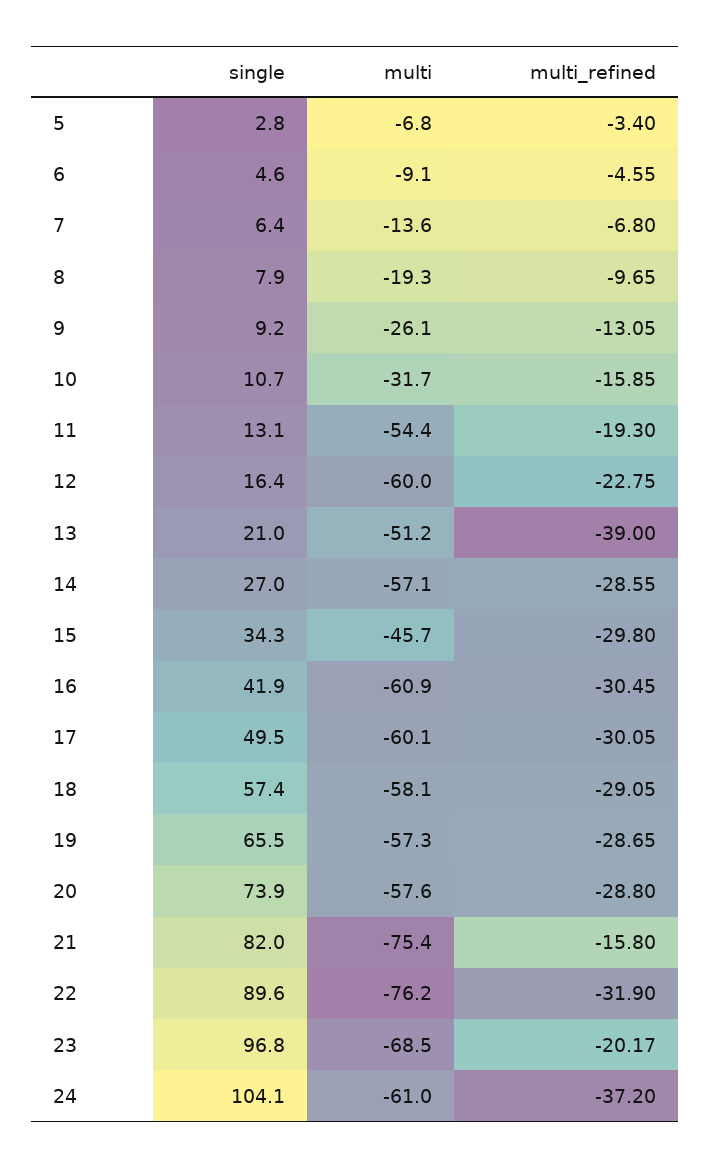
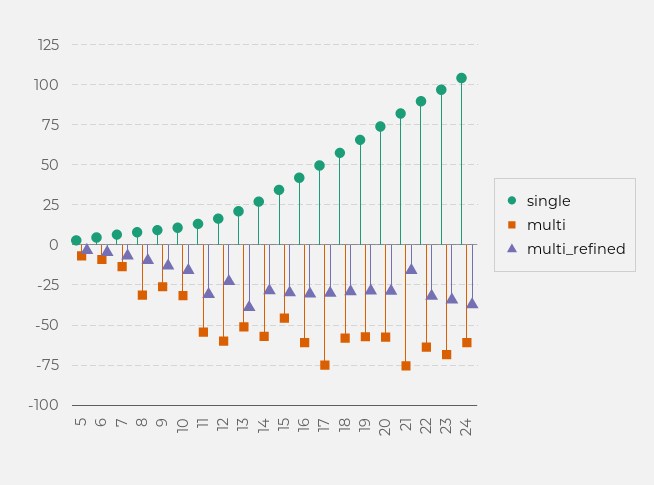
multi, 8: -19.3 -> -30
multi_refined, 11: -19.3 -> -30
multi, 17: -60.1 -> -75
multi, 22: -76.2 -> -65
multi_refined, 23: -20.17 -> -35

